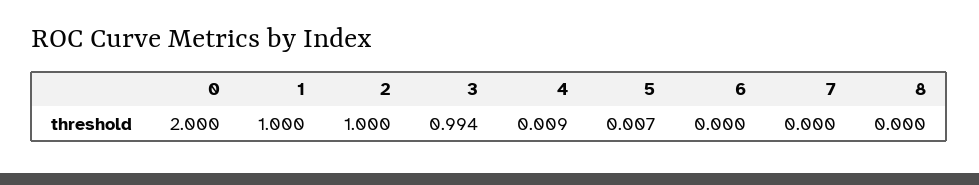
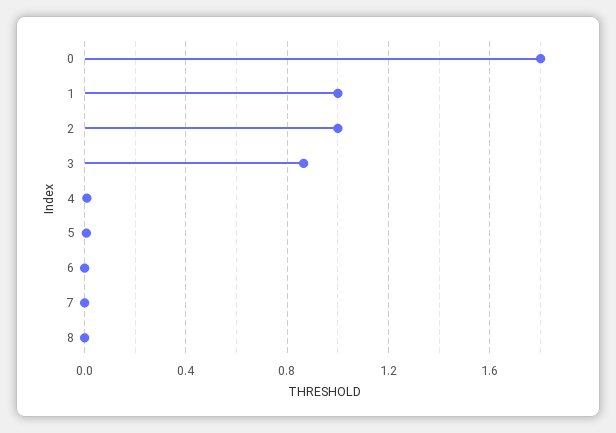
0: 2 -> 1.8
3: 0.994 -> 0.85

